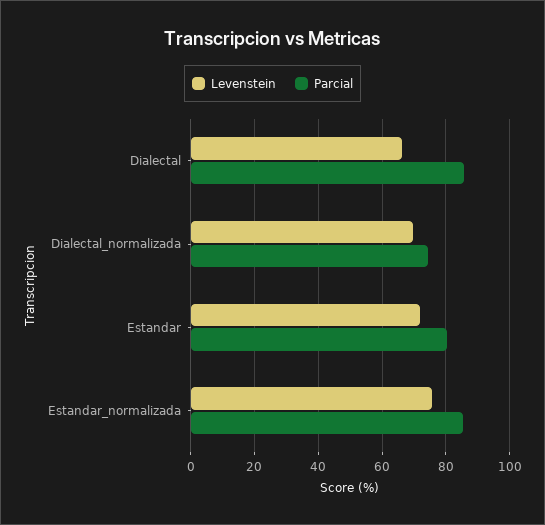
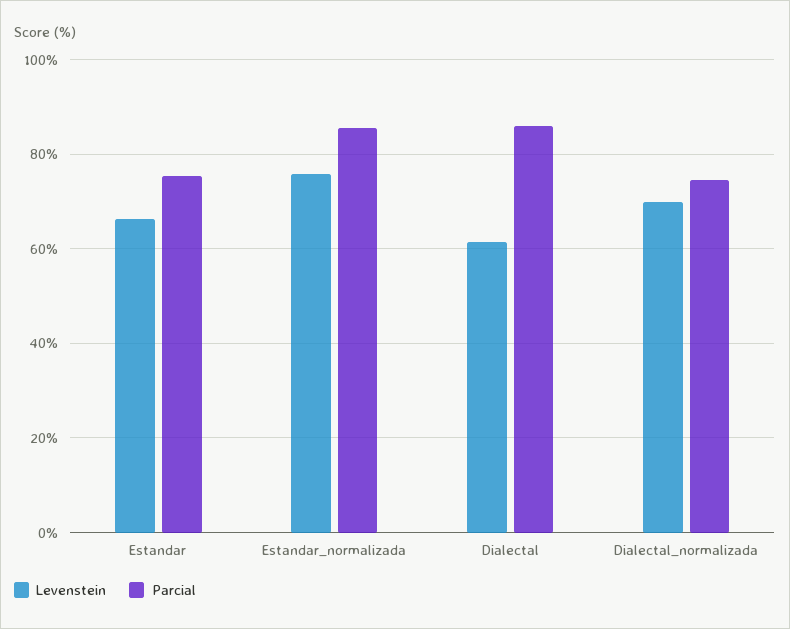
Levenstein, Dialectal: 66 -> 62
Levenstein, Estandar: 72 -> 66
Parcial, Estandar: 80 -> 76

